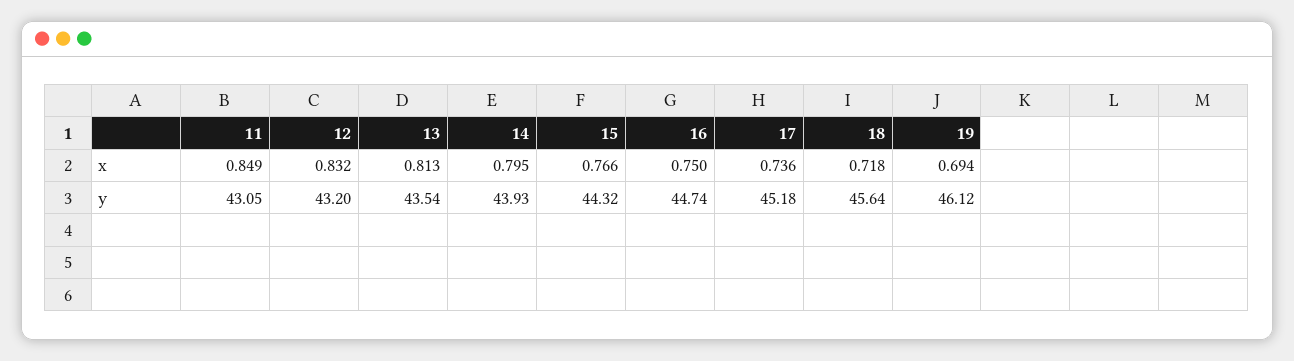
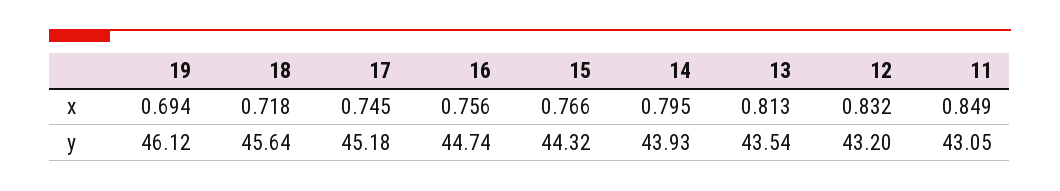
16, x: 0.75 -> 0.756
17, x: 0.736 -> 0.745

